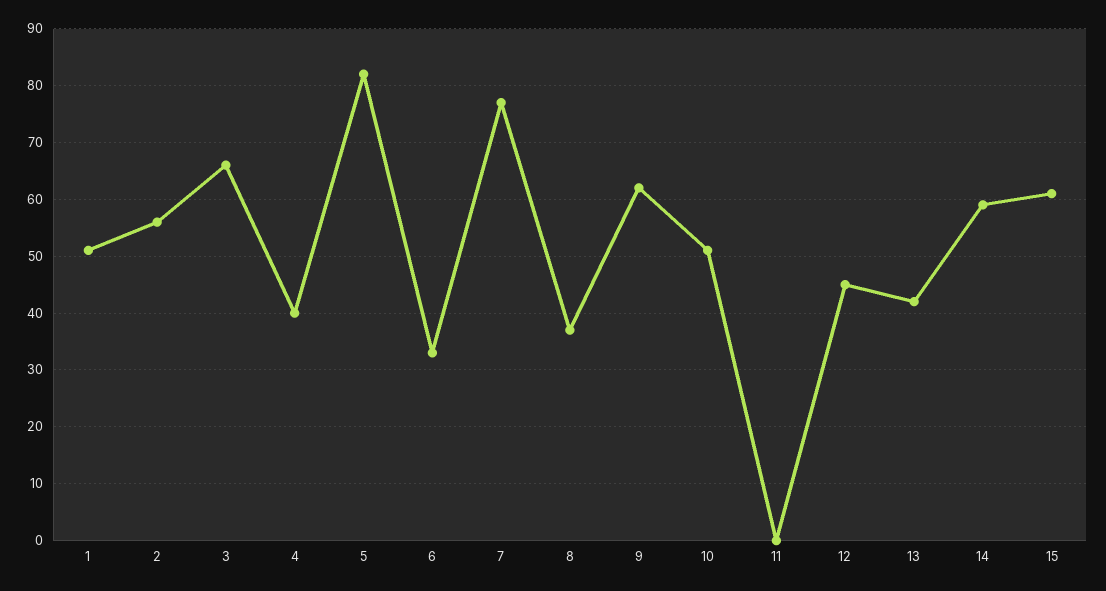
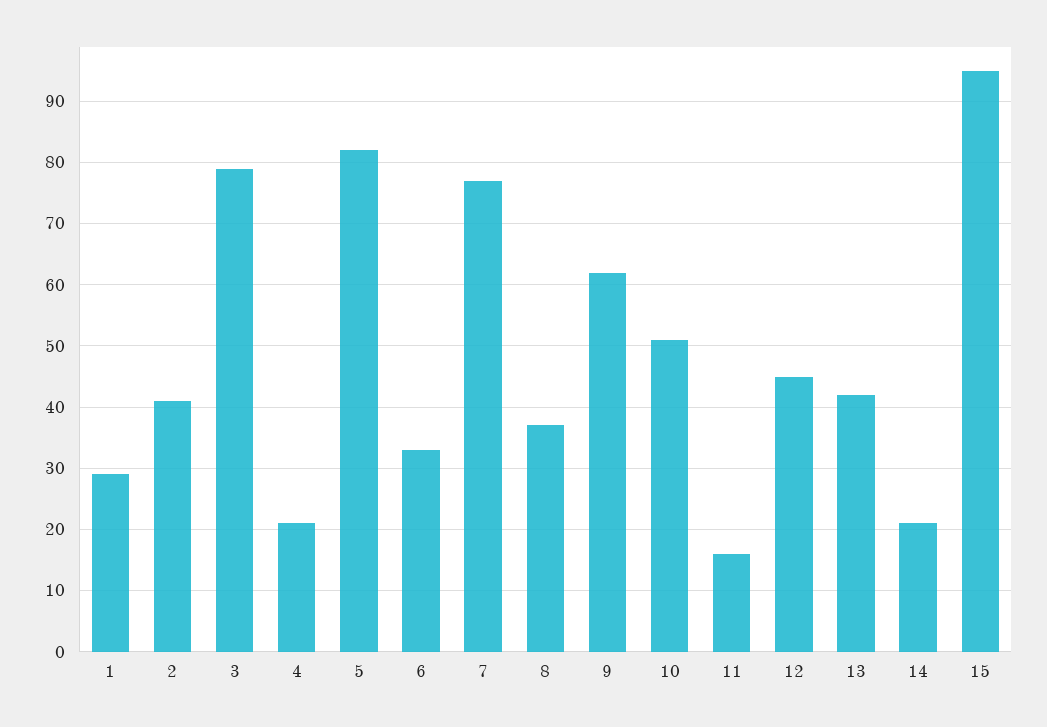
1: 50 -> 29
2: 55 -> 41
3: 65 -> 79
4: 40 -> 21
11: 0 -> 16
14: 60 -> 21
15: 60 -> 95

